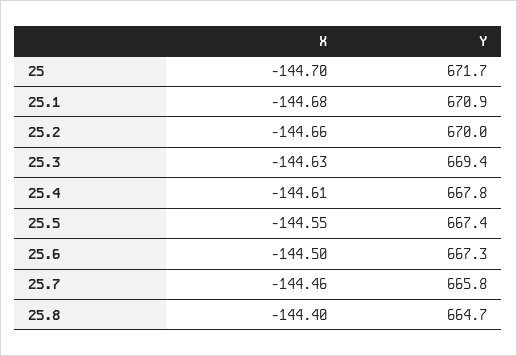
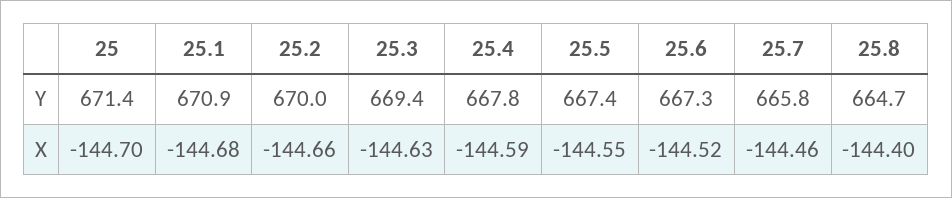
Y, 25: 671.7 -> 671.4
X, 25.4: -144.61 -> -144.59
X, 25.6: -144.5 -> -144.52

